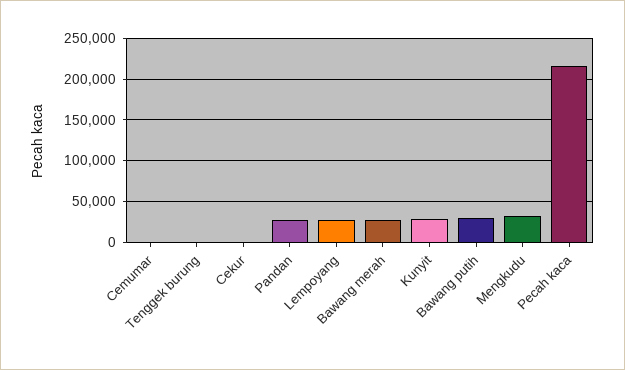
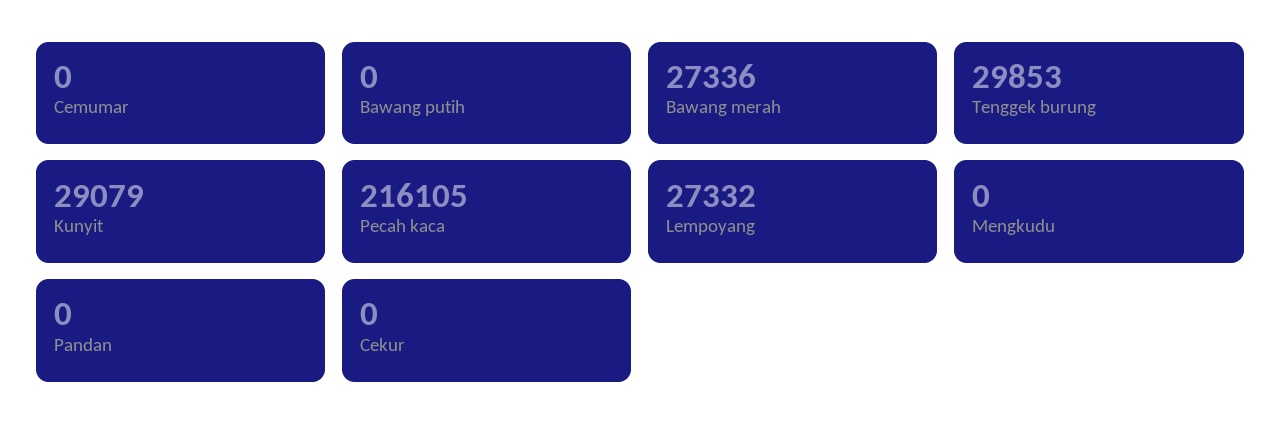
Tenggek burung: 0 -> 29853
Pandan: 30000 -> 0
Bawang putih: 30000 -> 0
Mengkudu: 30000 -> 0

